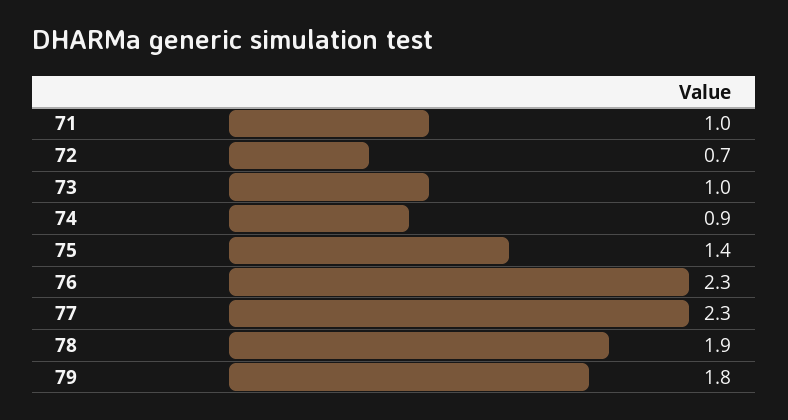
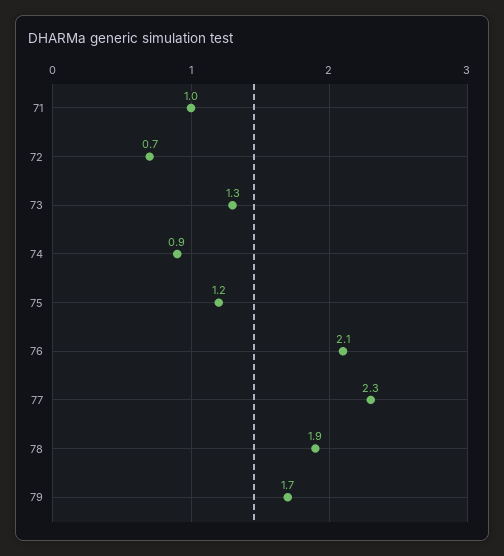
73: 1 -> 1.3
75: 1.4 -> 1.2
76: 2.3 -> 2.1
79: 1.8 -> 1.7

